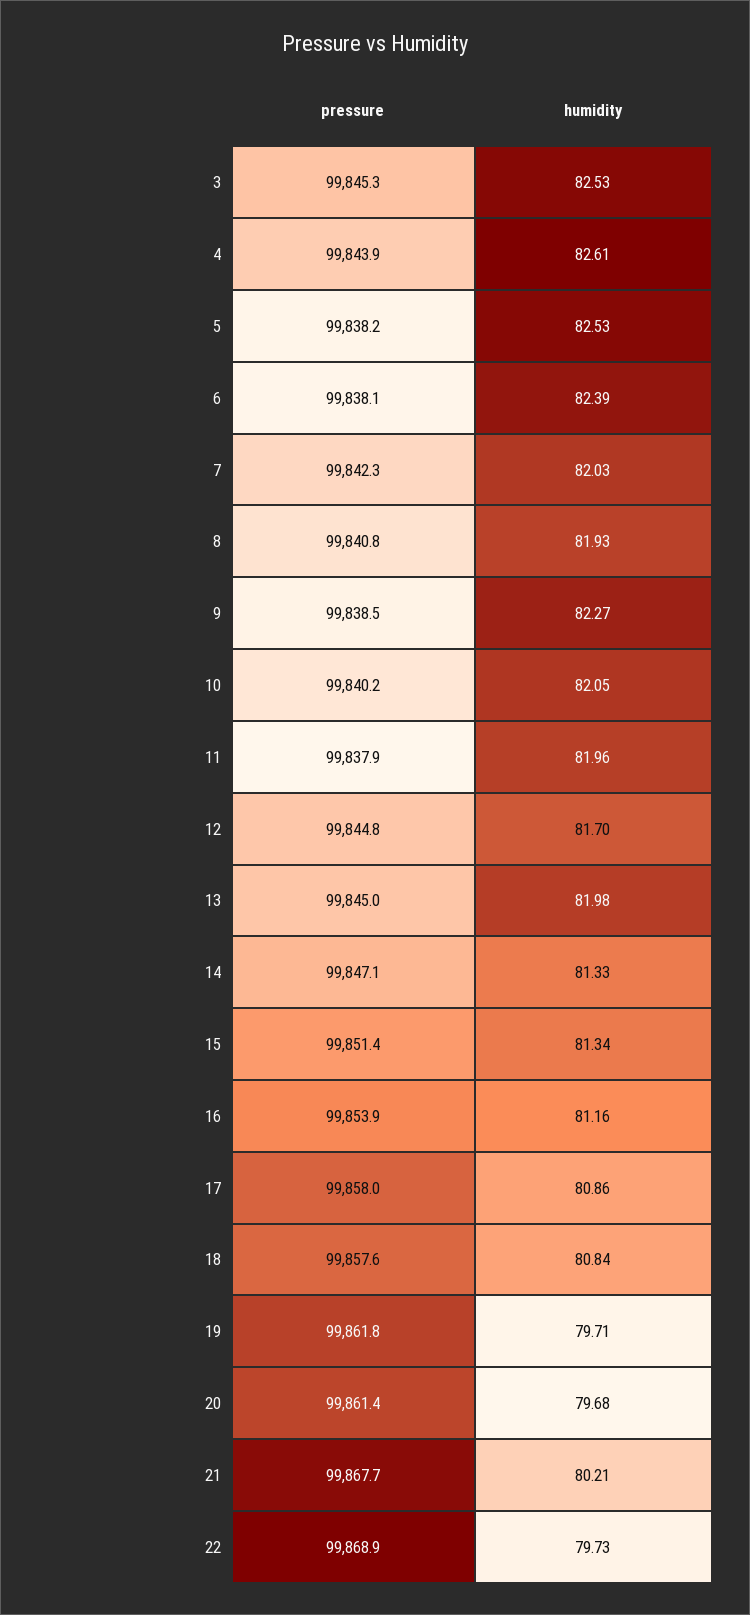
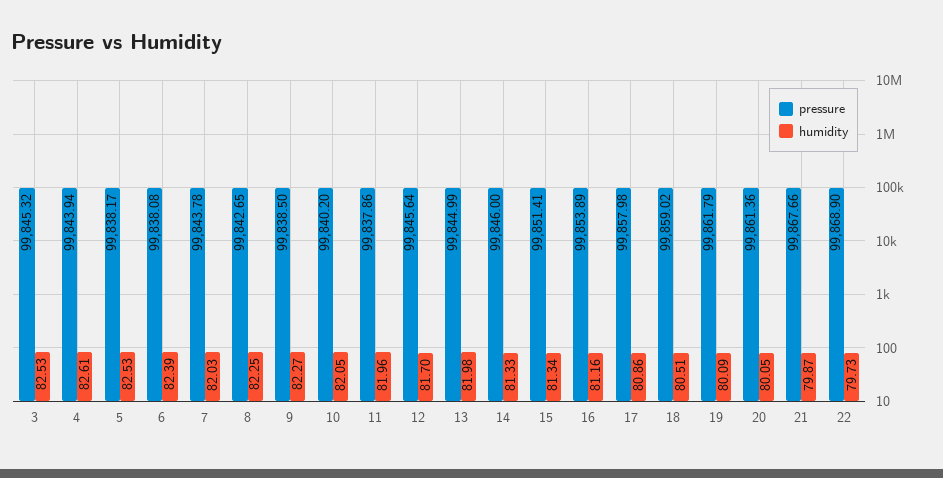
pressure, 7: 99842.3 -> 99843.78
pressure, 8: 99840.8 -> 99842.65
humidity, 8: 81.93 -> 82.25
pressure, 12: 99844.8 -> 99845.64
pressure, 14: 99847.1 -> 99846
pressure, 18: 99857.6 -> 99859.02
humidity, 18: 80.84 -> 80.51
humidity, 19: 79.71 -> 80.09
humidity, 20: 79.68 -> 80.05
humidity, 21: 80.21 -> 79.87

